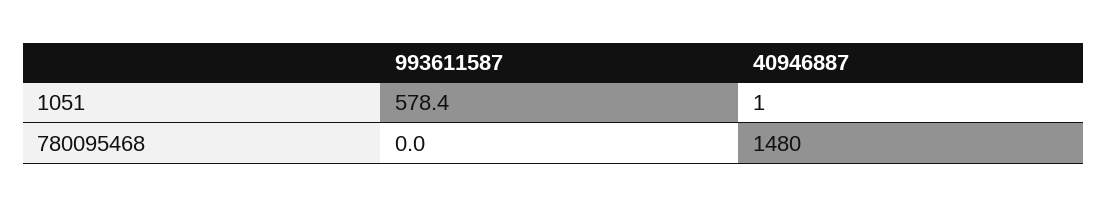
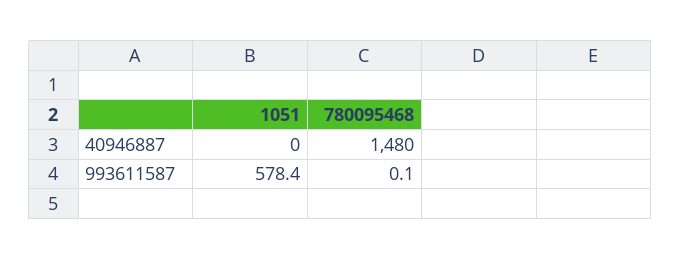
40946887, 1051: 1 -> 0
993611587, 780095468: 0 -> 0.1

